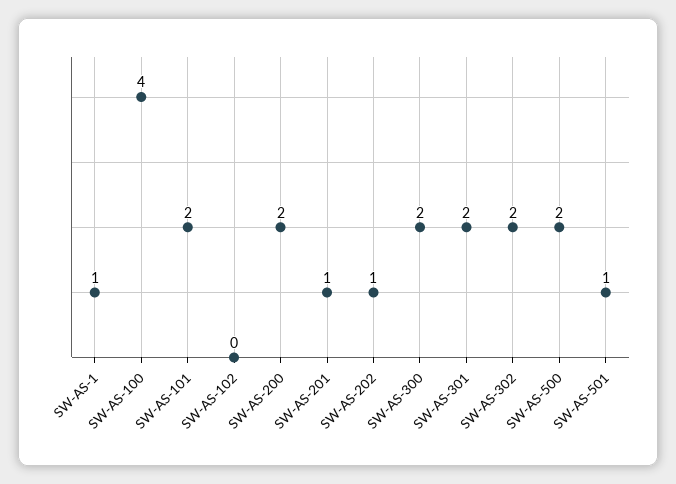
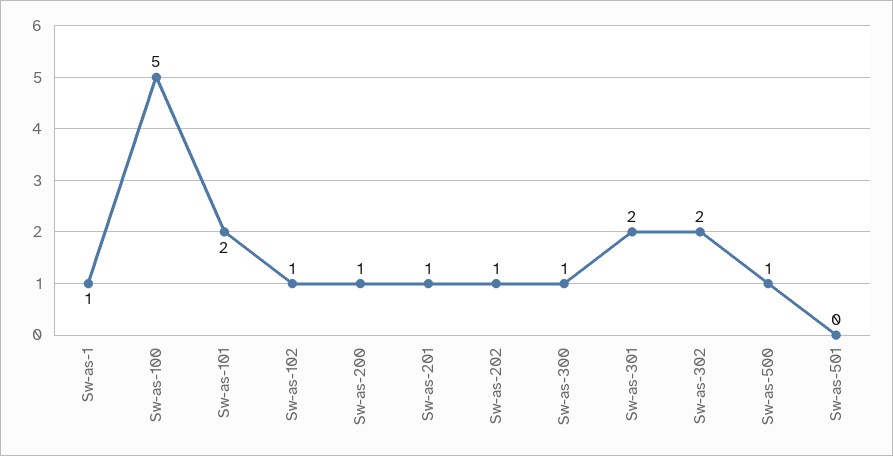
SW-AS-100: 4 -> 5
SW-AS-102: 0 -> 1
SW-AS-200: 2 -> 1
SW-AS-300: 2 -> 1
SW-AS-500: 2 -> 1
SW-AS-501: 1 -> 0

